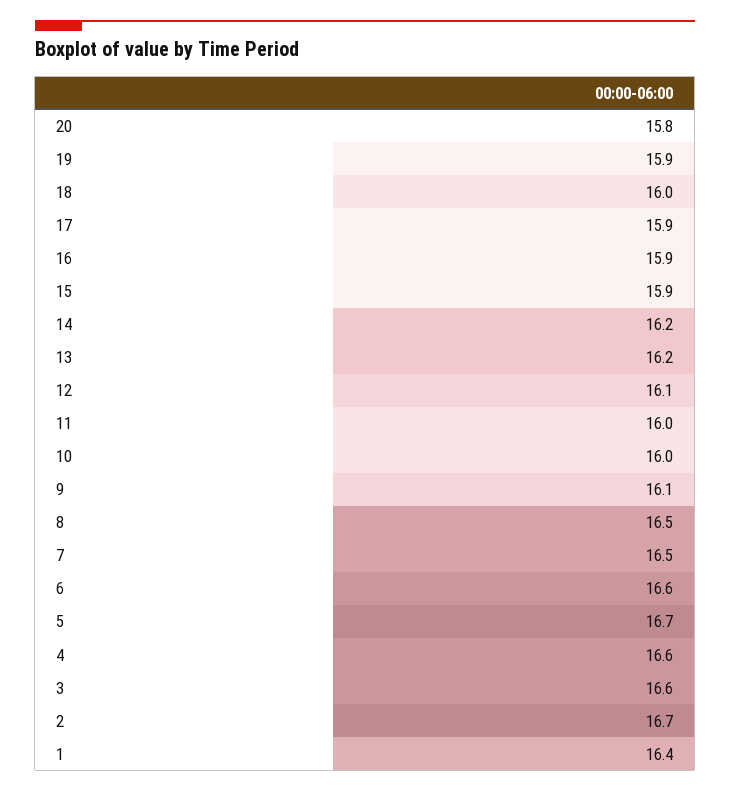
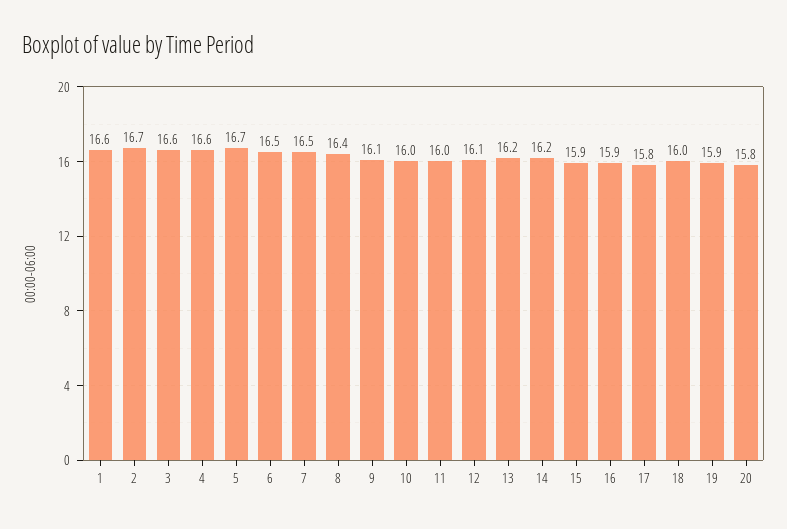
17: 15.9 -> 15.8
8: 16.5 -> 16.4
6: 16.6 -> 16.5
1: 16.4 -> 16.6

